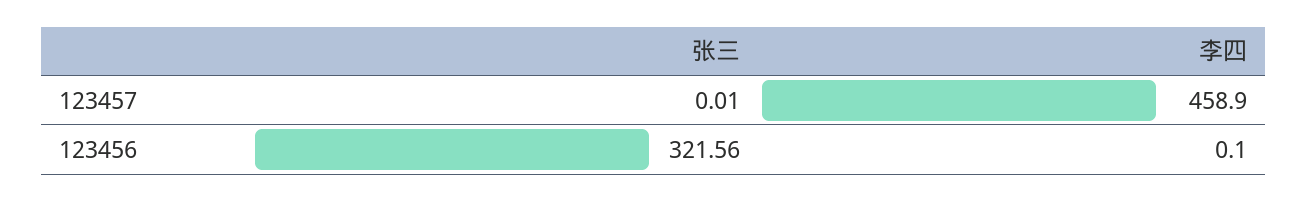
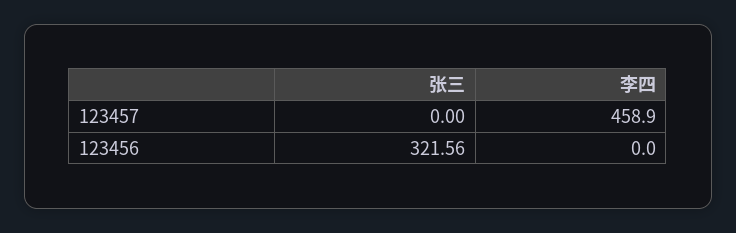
张三, 123457: 0.01 -> 0
李四, 123456: 0.1 -> 0

